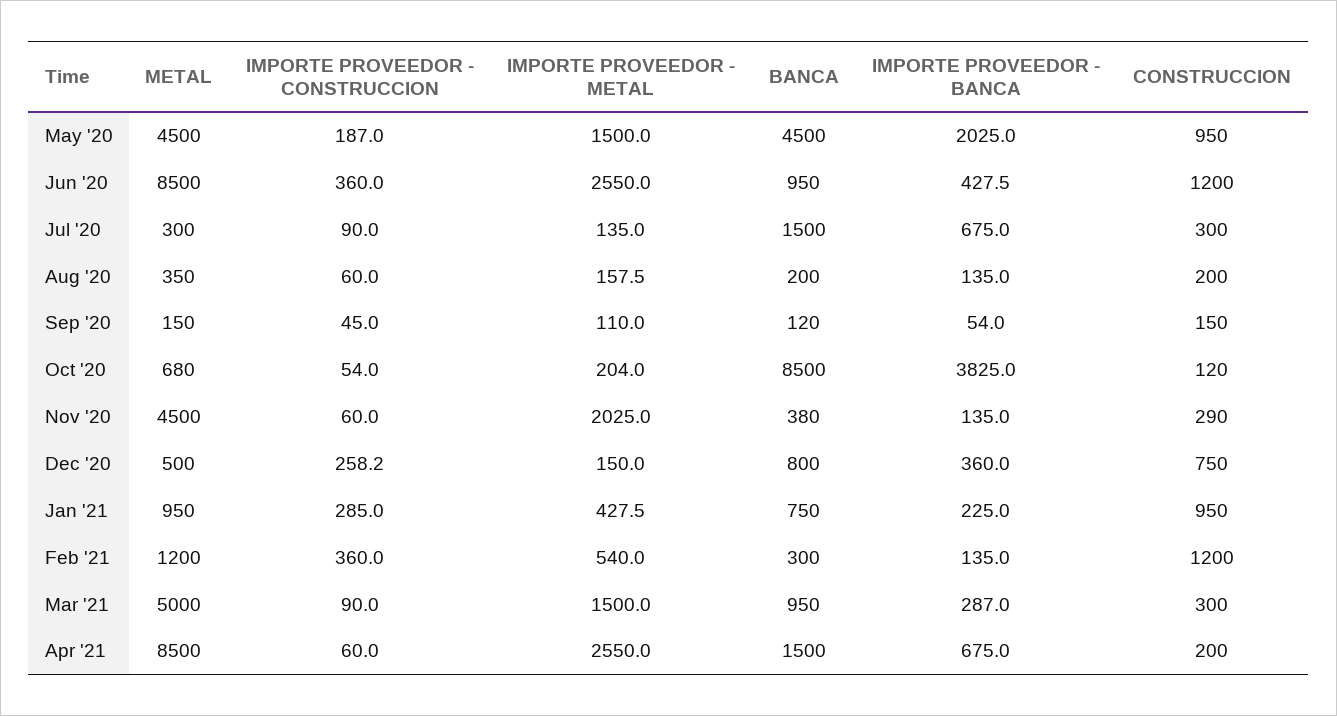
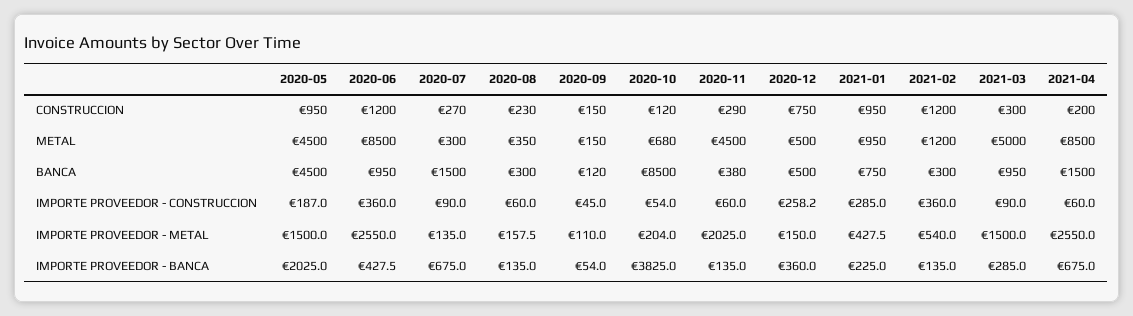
CONSTRUCCION, Jul '20: 300 -> 270
BANCA, Aug '20: 200 -> 300
CONSTRUCCION, Aug '20: 200 -> 230
BANCA, Dec '20: 800 -> 500
IMPORTE PROVEEDOR - BANCA, Mar '21: 287 -> 285

